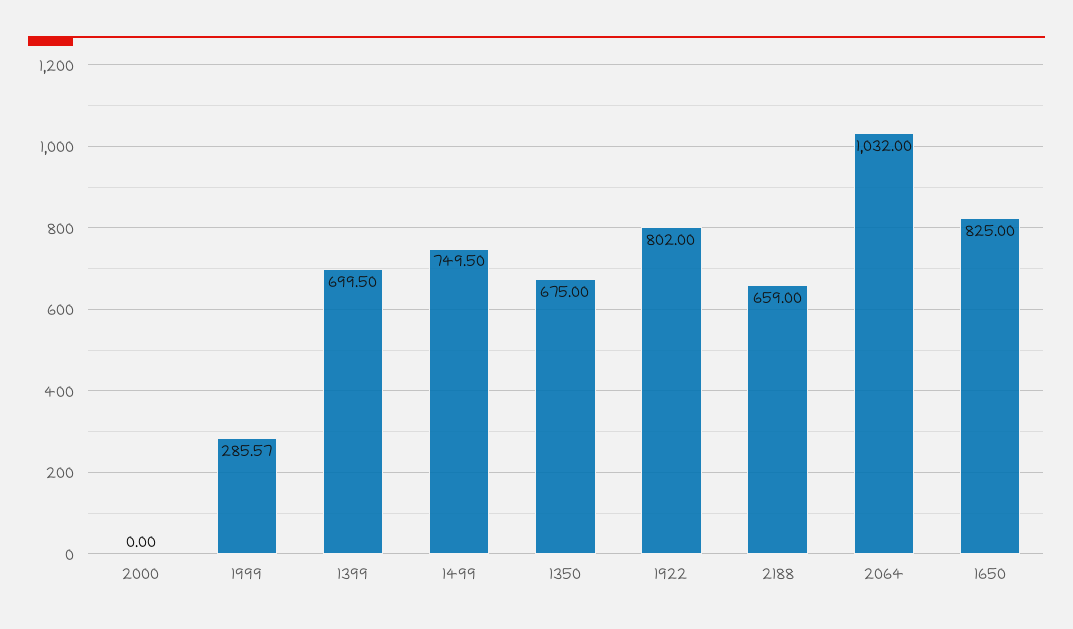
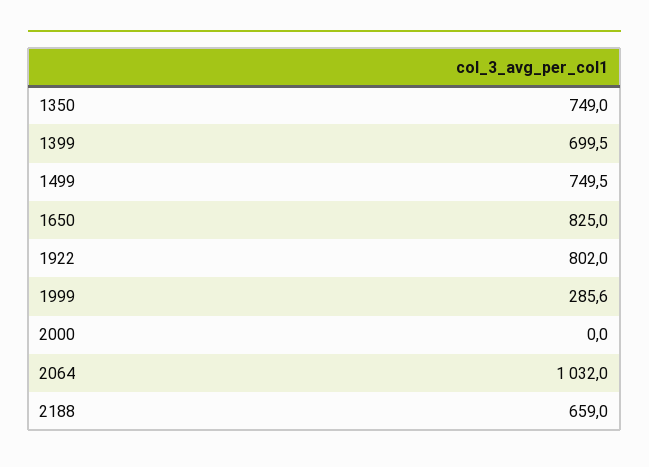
1350: 675 -> 749

